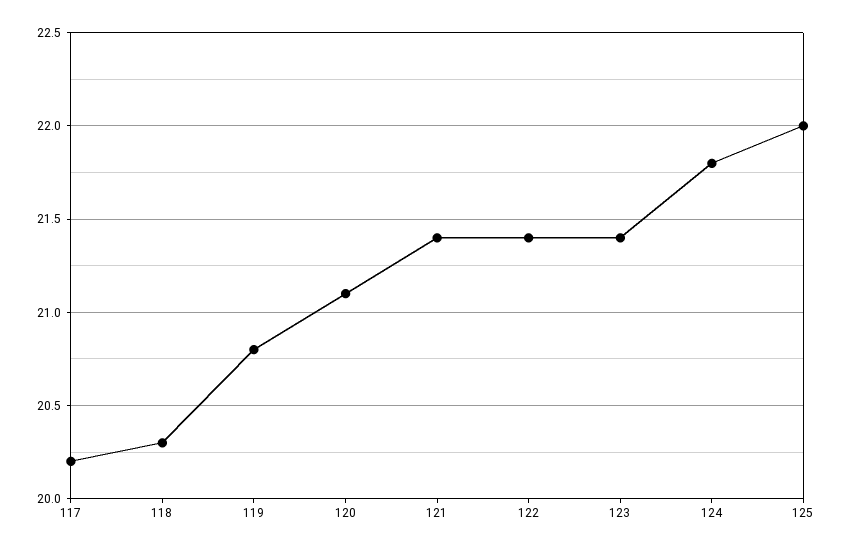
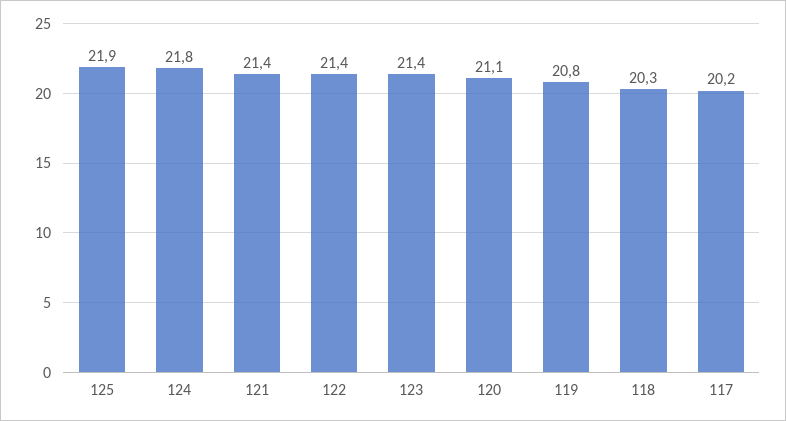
125: 22 -> 21.9

